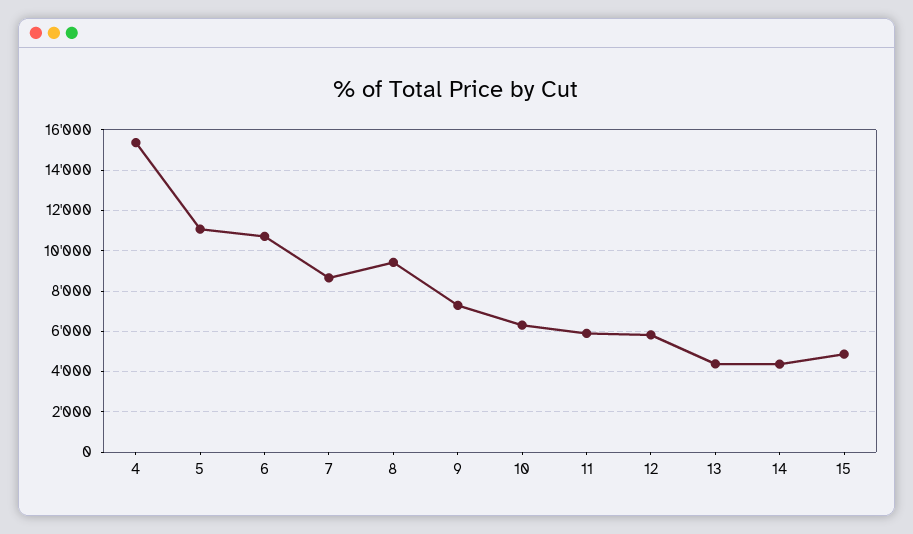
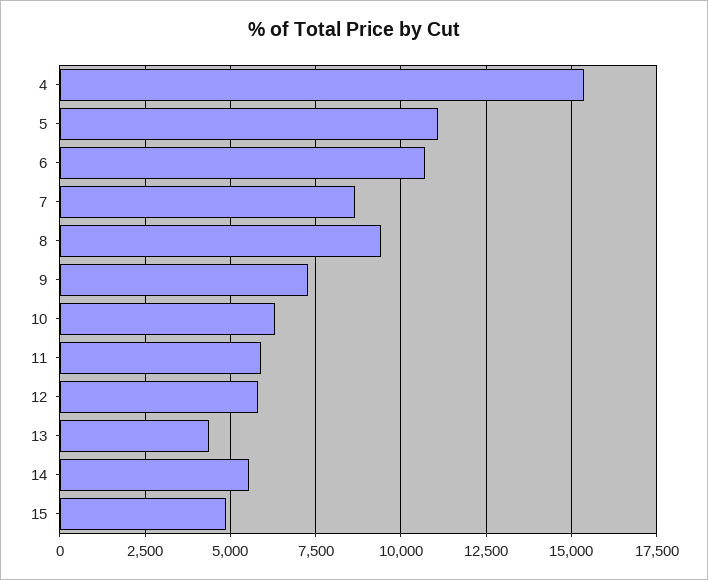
14: 4500 -> 5500

